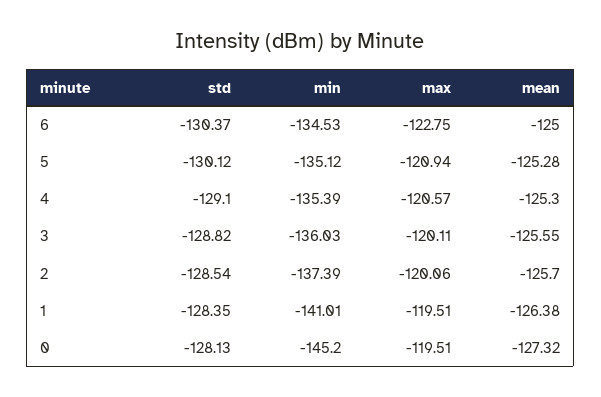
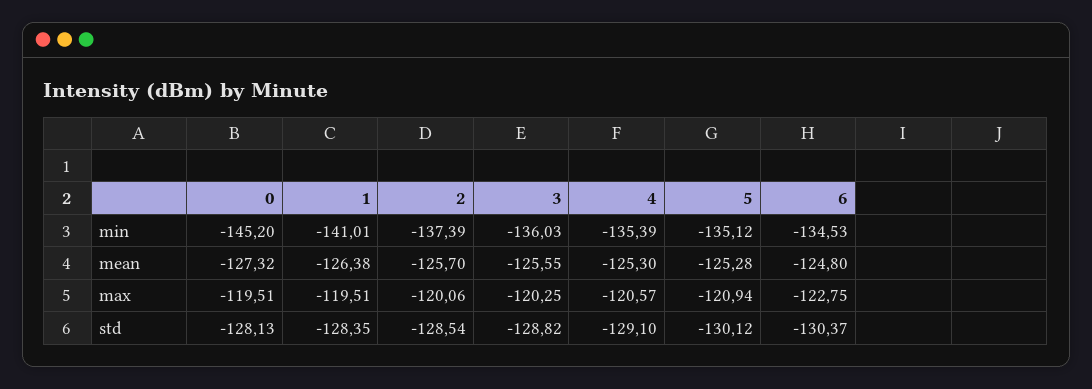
mean, 6: -125 -> -124.8
max, 3: -120.11 -> -120.25

